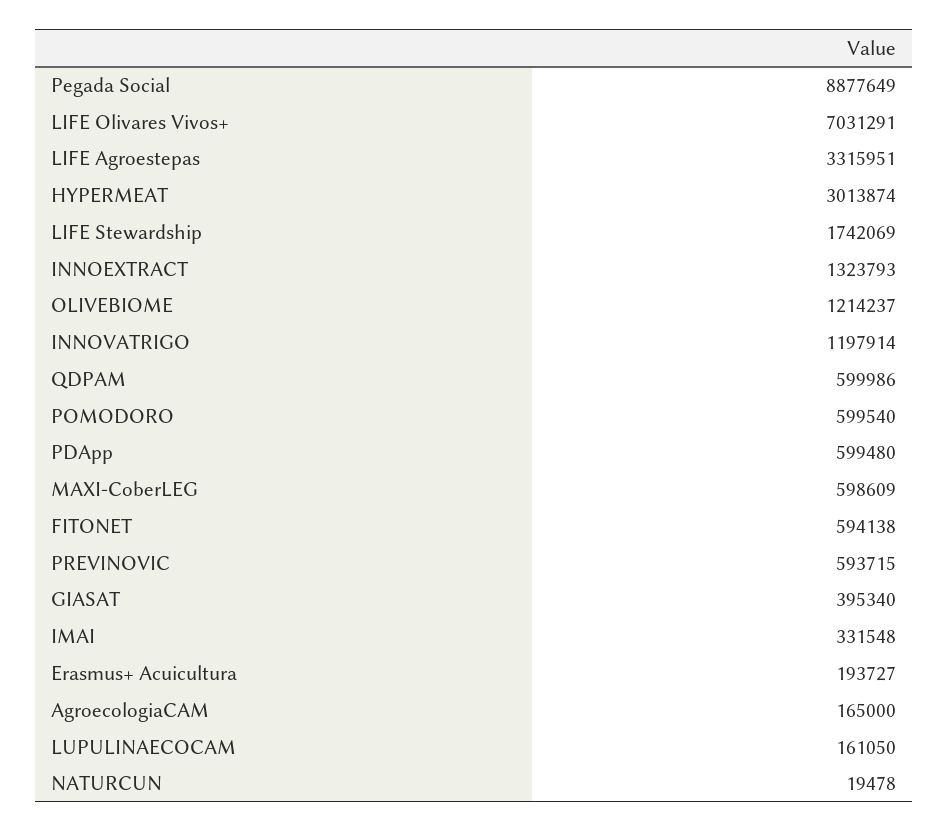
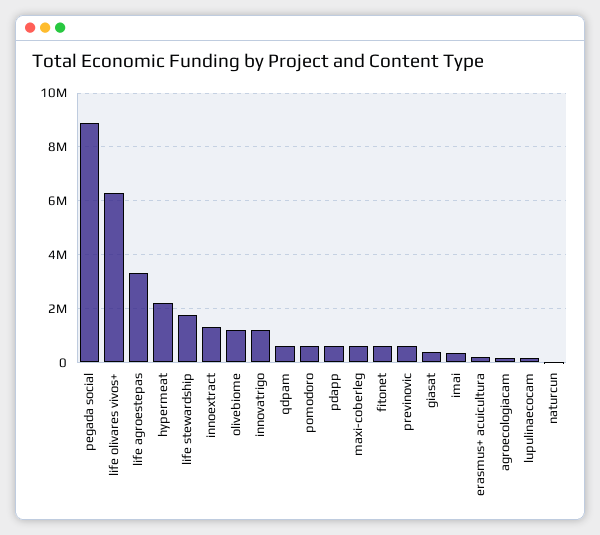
LIFE Olivares Vivos+: 7031291 -> 6250000
HYPERMEAT: 3013874 -> 2250000

